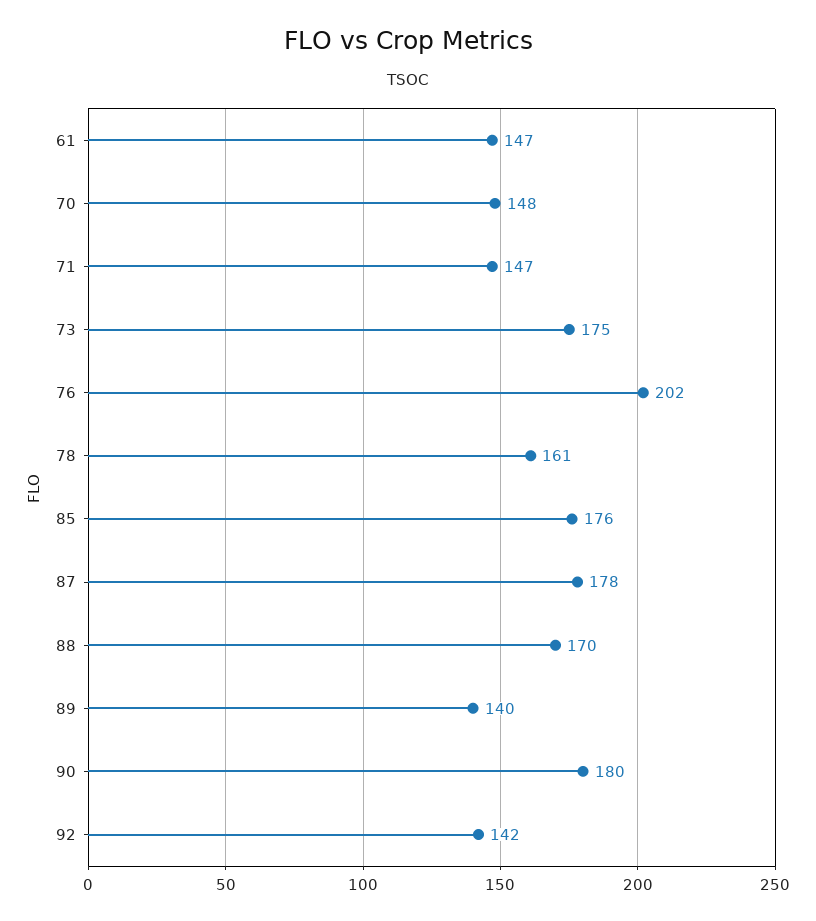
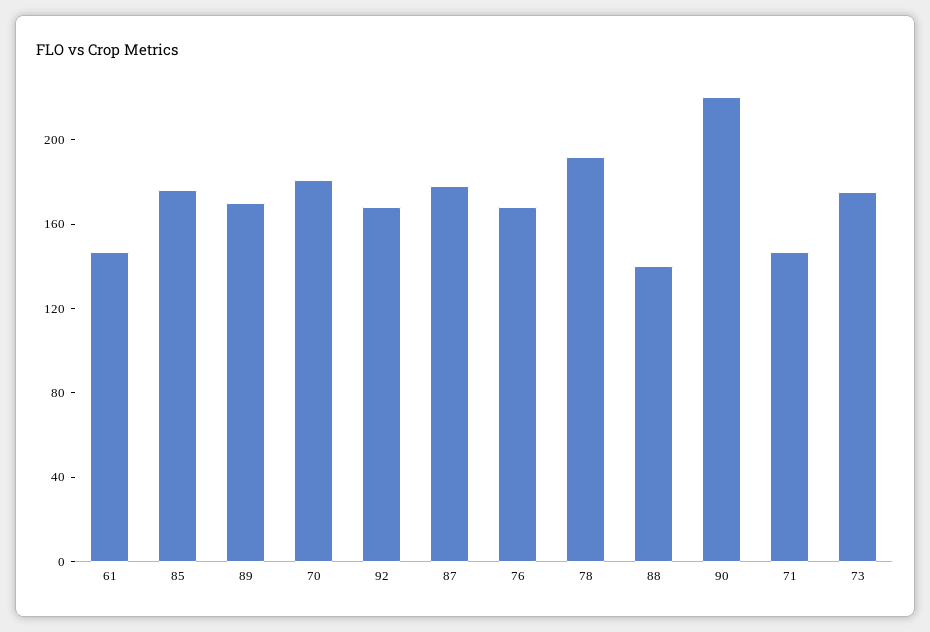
70: 148 -> 180
76: 202 -> 170
78: 161 -> 190
88: 170 -> 140
89: 140 -> 170
90: 180 -> 220
92: 142 -> 170

